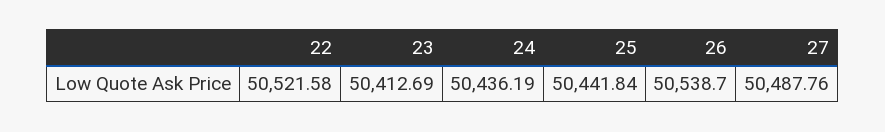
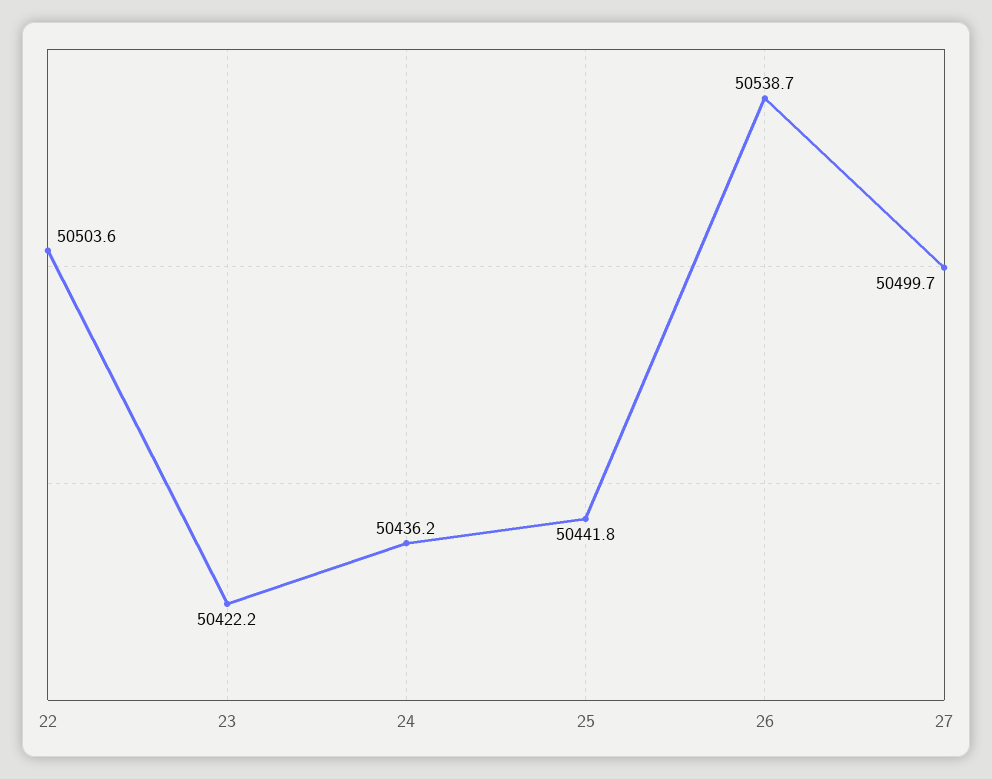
22: 50521.58 -> 50503.6
23: 50412.69 -> 50422.2
27: 50487.76 -> 50499.7

